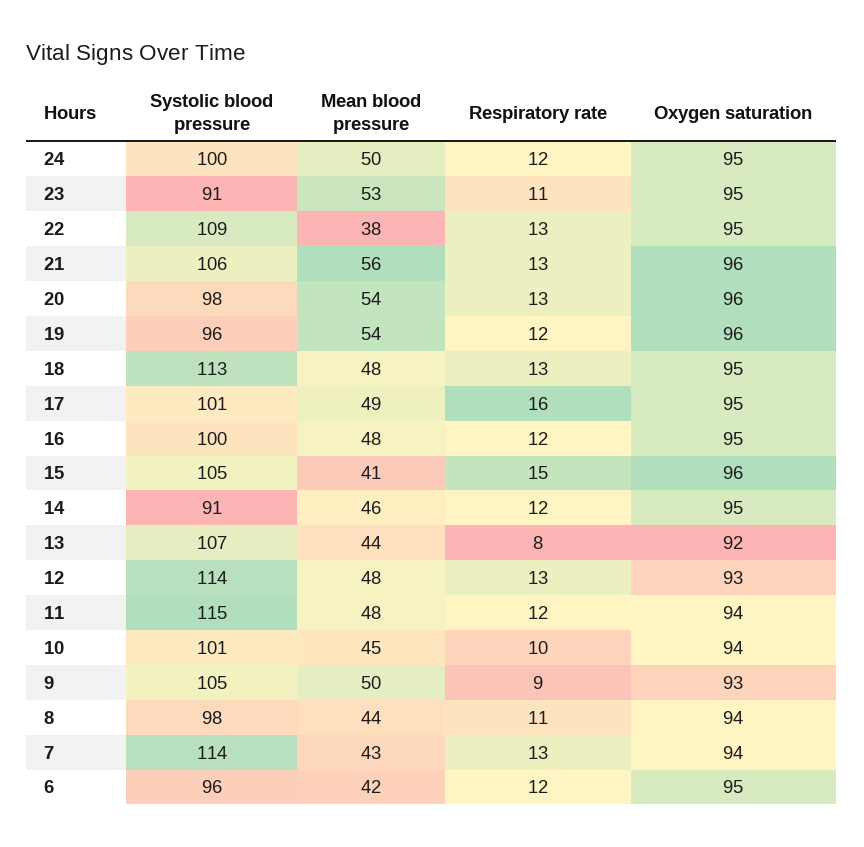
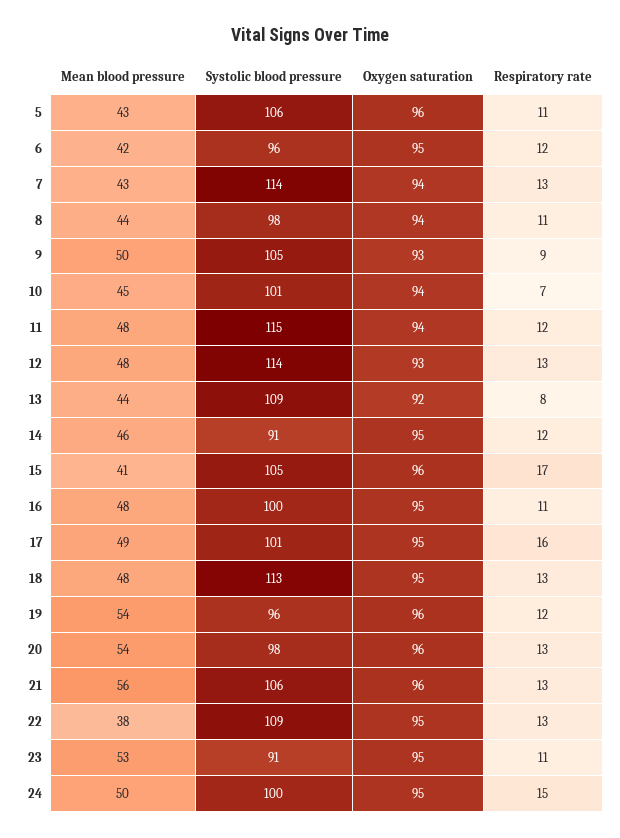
Respiratory rate, 24: 12 -> 15
Respiratory rate, 16: 12 -> 11
Respiratory rate, 15: 15 -> 17
Systolic blood pressure, 13: 107 -> 109
Respiratory rate, 10: 10 -> 7
Mean blood pressure, 5: none -> 43
Systolic blood pressure, 5: none -> 106
Oxygen saturation, 5: none -> 96
Respiratory rate, 5: none -> 11

